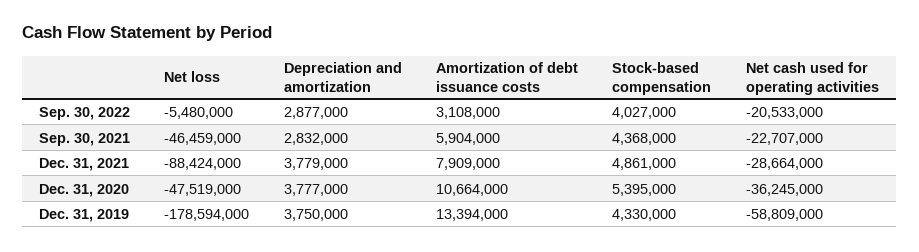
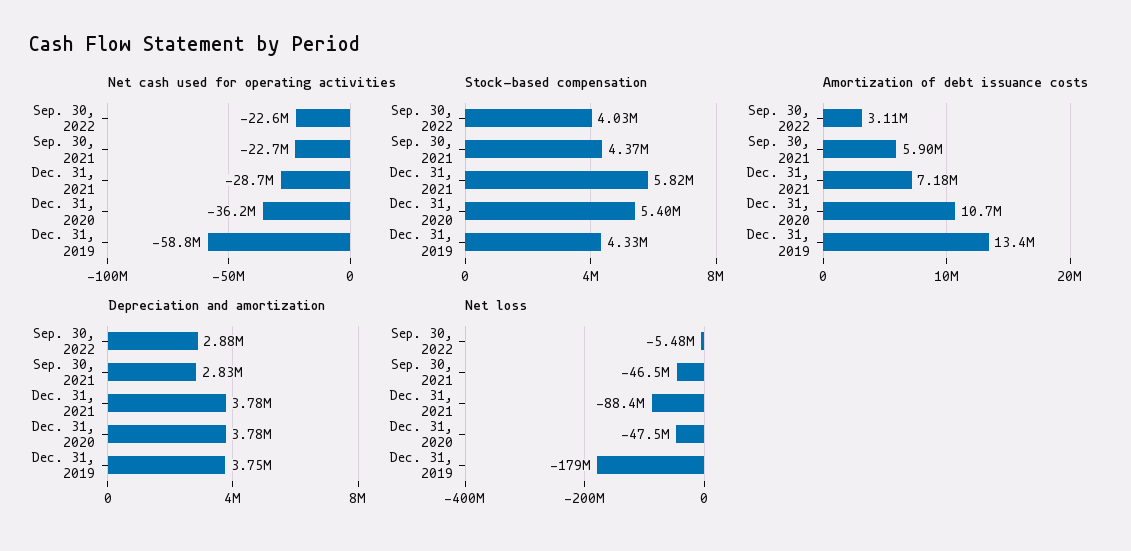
Net cash used for operating activities, Sep. 30, 2022: -20533000 -> -22600000
Amortization of debt issuance costs, Dec. 31, 2021: 7909000 -> 7180000
Stock-based compensation, Dec. 31, 2021: 4861000 -> 5820000

